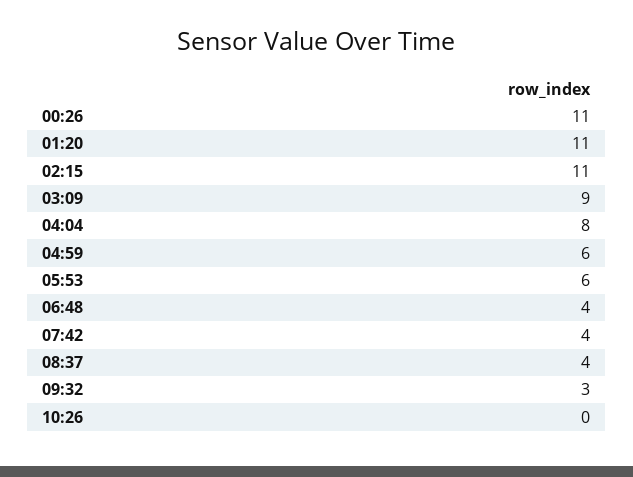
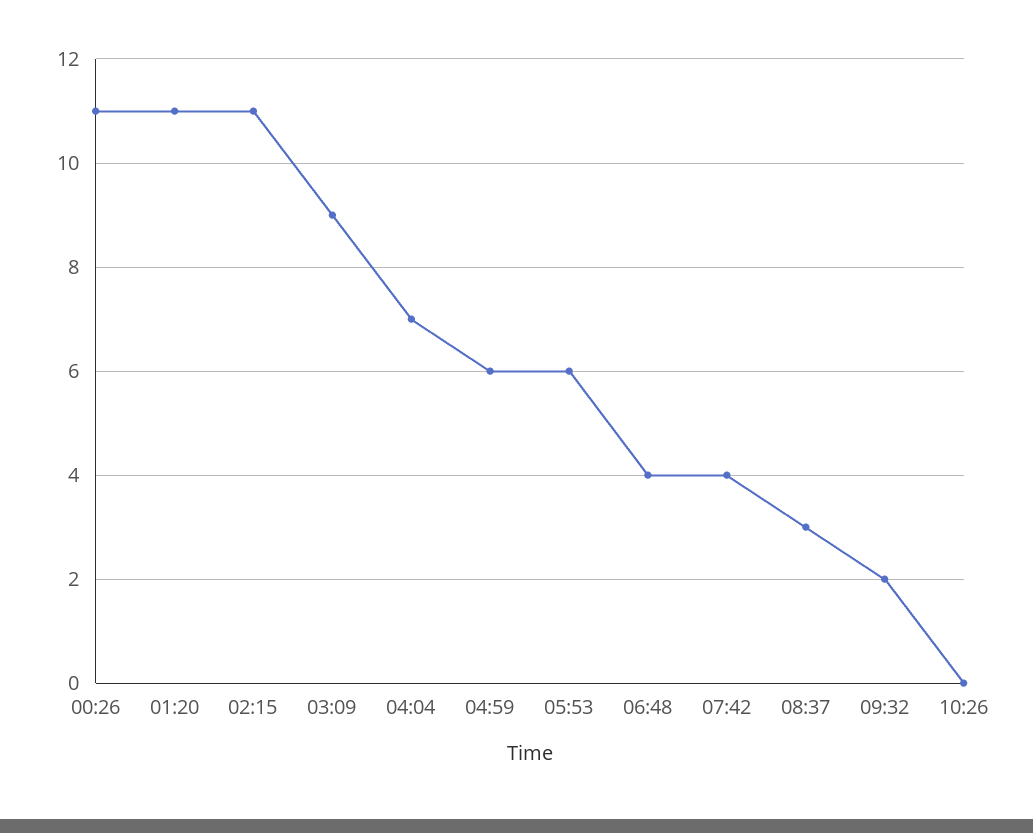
04:04: 8 -> 7
08:37: 4 -> 3
09:32: 3 -> 2

